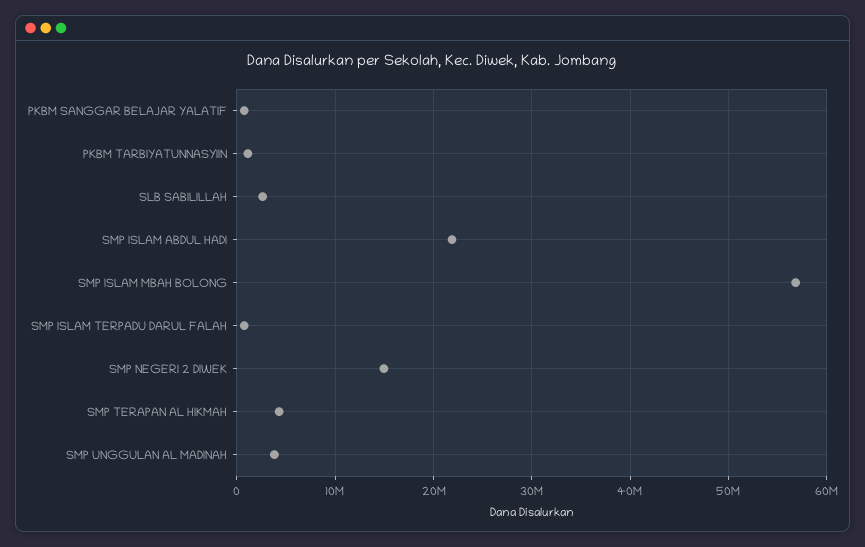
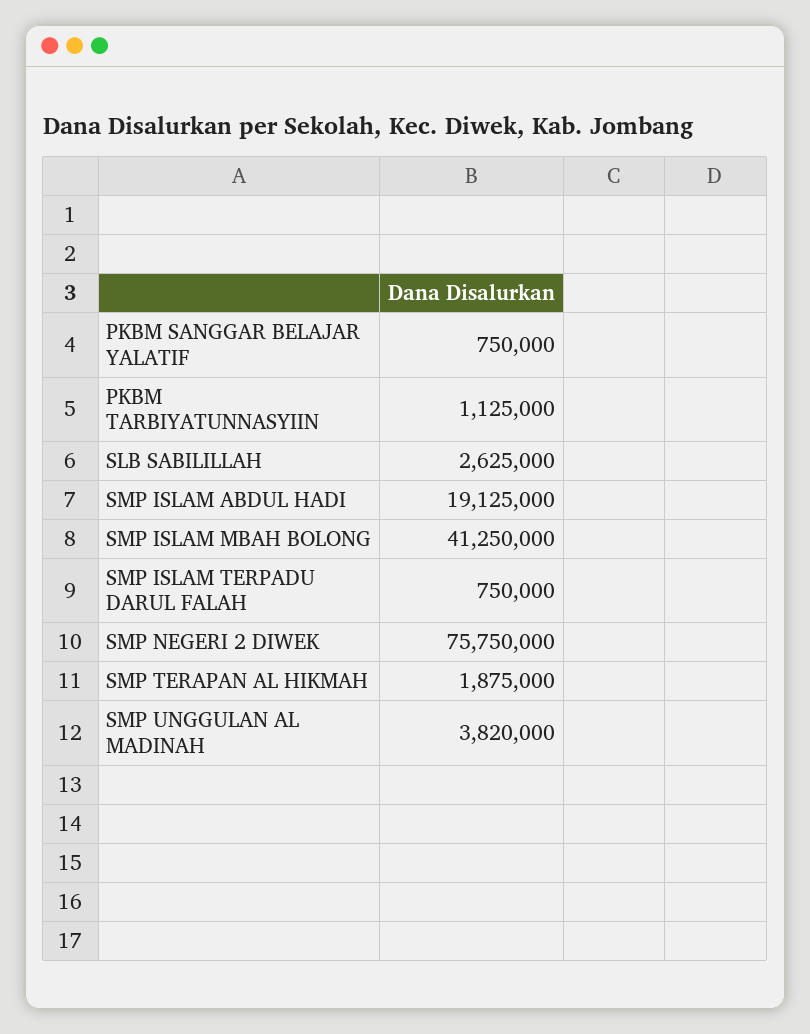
SMP ISLAM ABDUL HADI: 22000000 -> 19125000
SMP ISLAM MBAH BOLONG: 57000000 -> 41250000
SMP NEGERI 2 DIWEK: 15000000 -> 75750000
SMP TERAPAN AL HIKMAH: 4000000 -> 1875000

